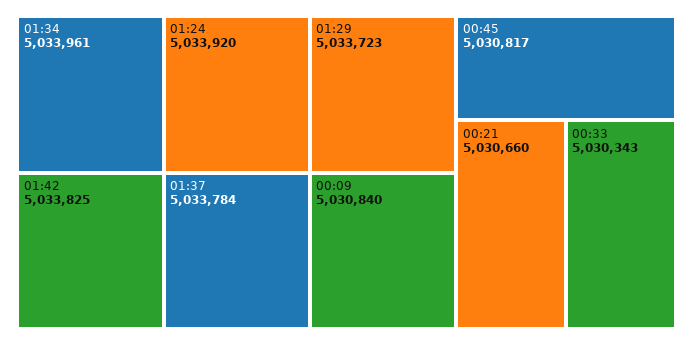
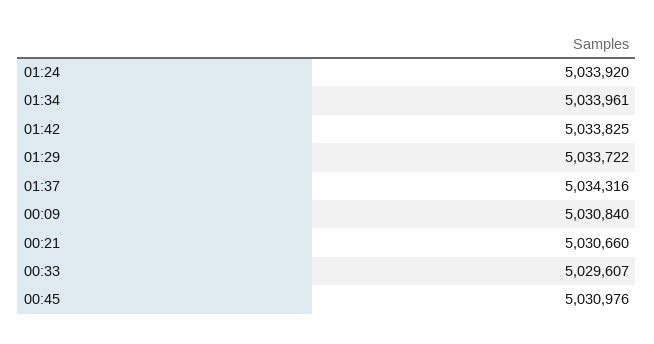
01:37: 5033784 -> 5034316
01:29: 5033723 -> 5033722
00:45: 5030817 -> 5030976
00:33: 5030343 -> 5029607

